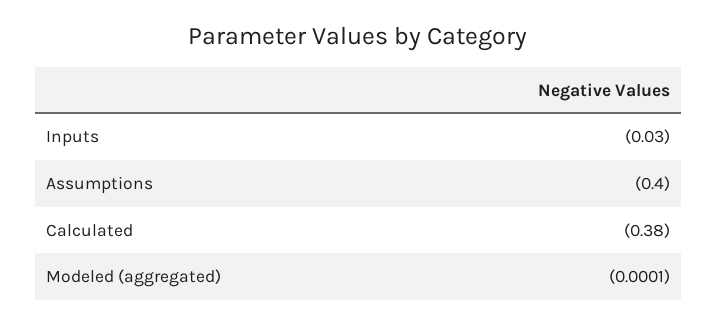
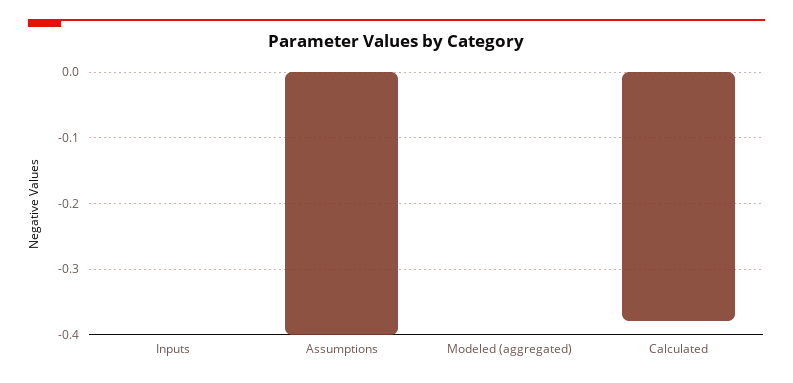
Inputs: -0.03 -> 0

